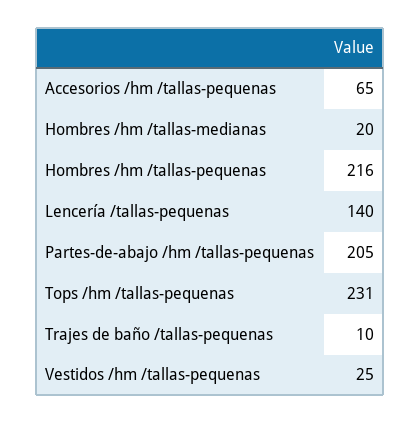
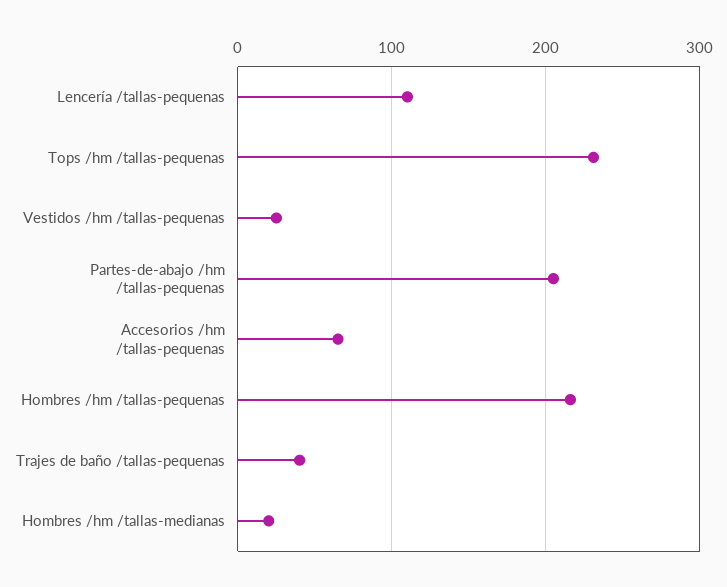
Lencería /tallas-pequenas: 140 -> 110
Trajes de baño /tallas-pequenas: 10 -> 40

